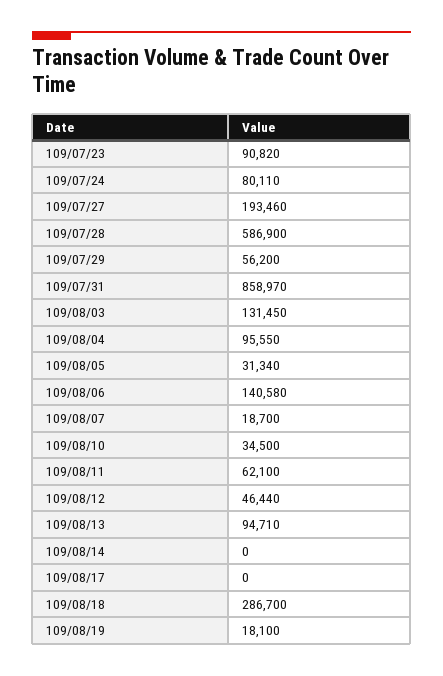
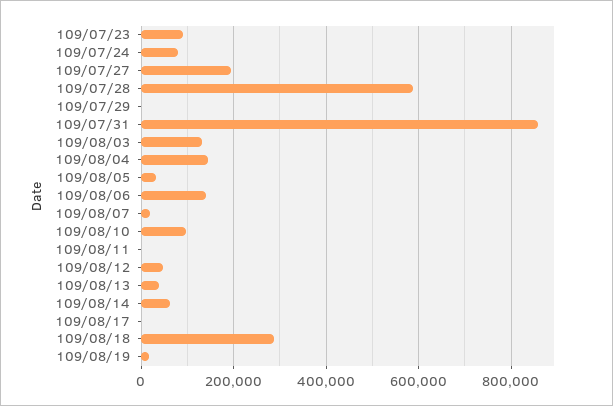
109/07/29: 56200 -> 0
109/08/04: 95550 -> 140000
109/08/10: 34500 -> 100000
109/08/11: 62100 -> 0
109/08/13: 94710 -> 40000
109/08/14: 0 -> 60000

